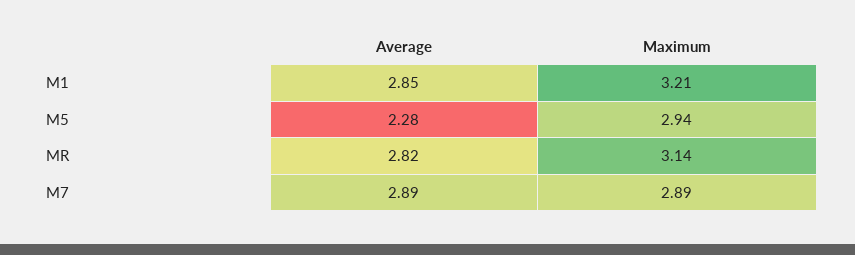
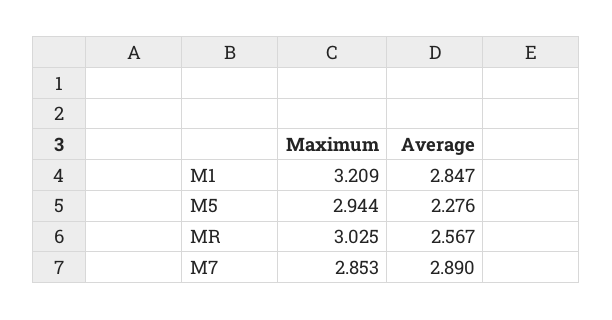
Average, MR: 2.82 -> 2.567
Maximum, MR: 3.14 -> 3.025
Maximum, M7: 2.89 -> 2.853

